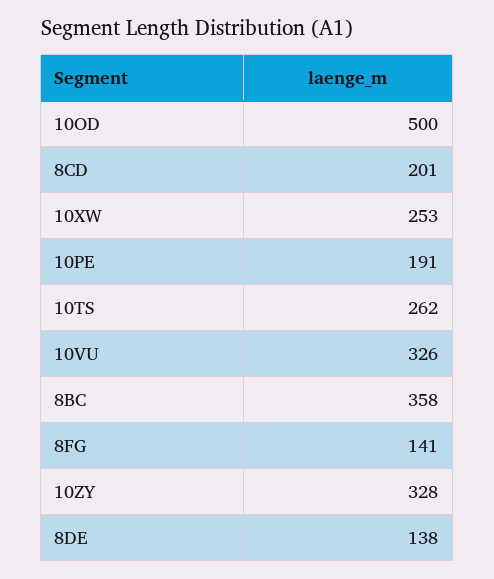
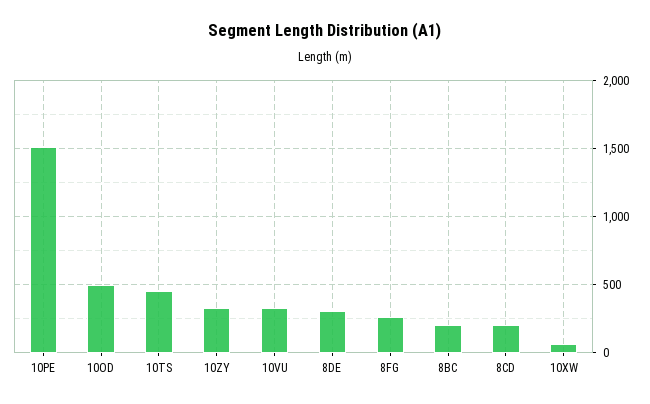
10XW: 253 -> 50
10PE: 191 -> 1500
10TS: 262 -> 450
8BC: 358 -> 200
8FG: 141 -> 250
8DE: 138 -> 300

